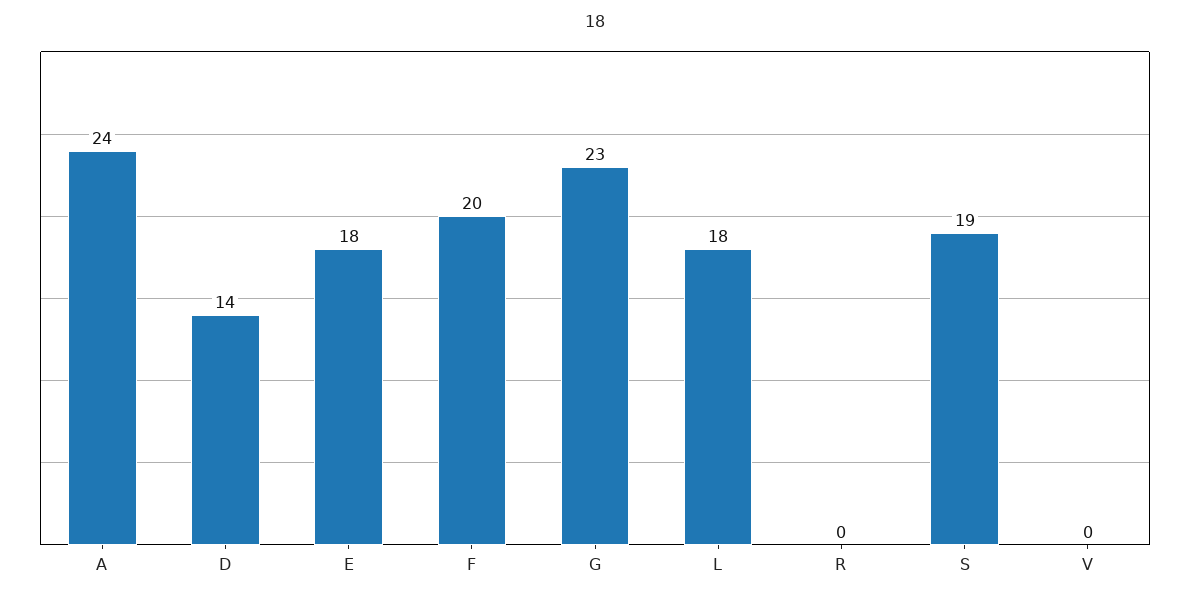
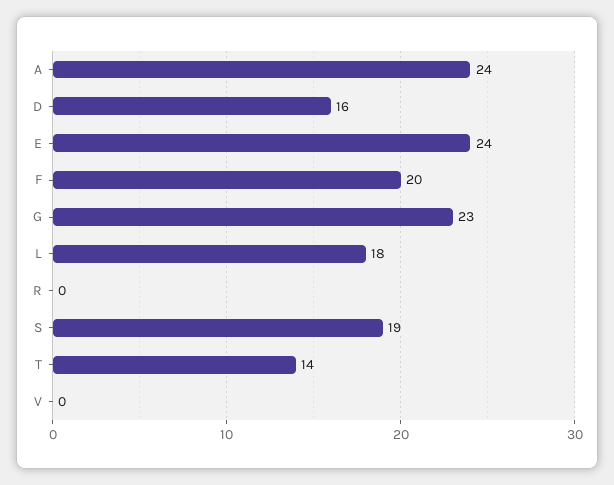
D: 14 -> 16
E: 18 -> 24
T: none -> 14

